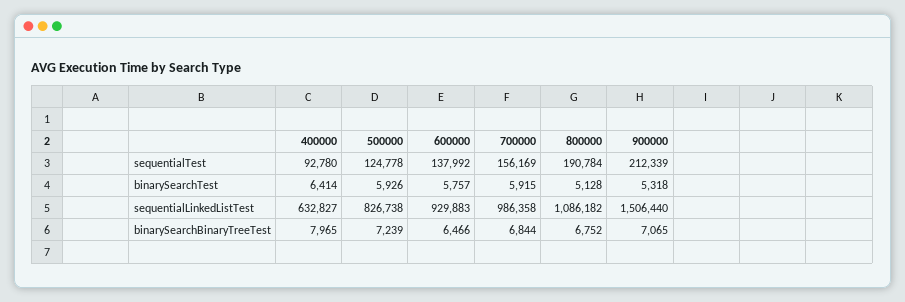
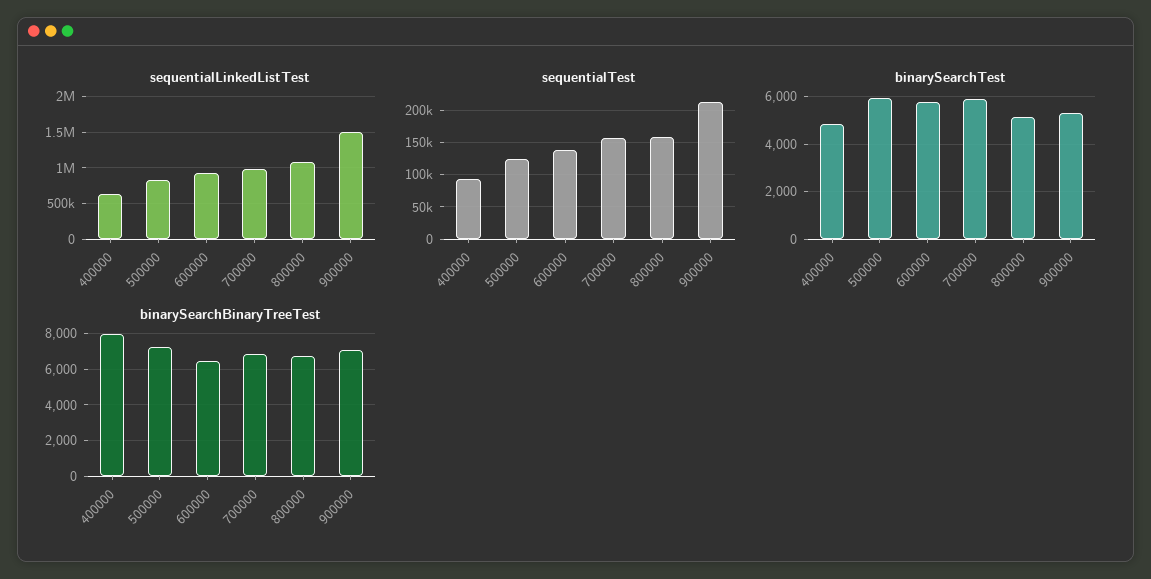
sequentialTest, 800000: 190784 -> 160000
binarySearchTest, 400000: 6414 -> 5000

